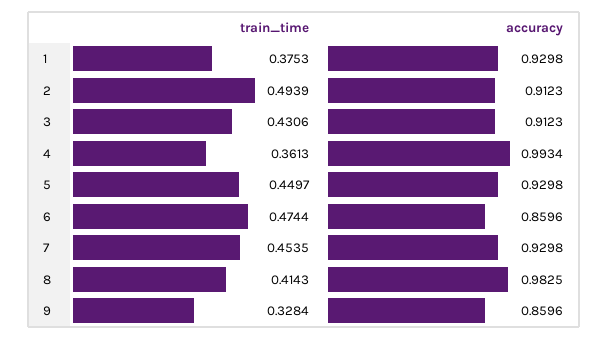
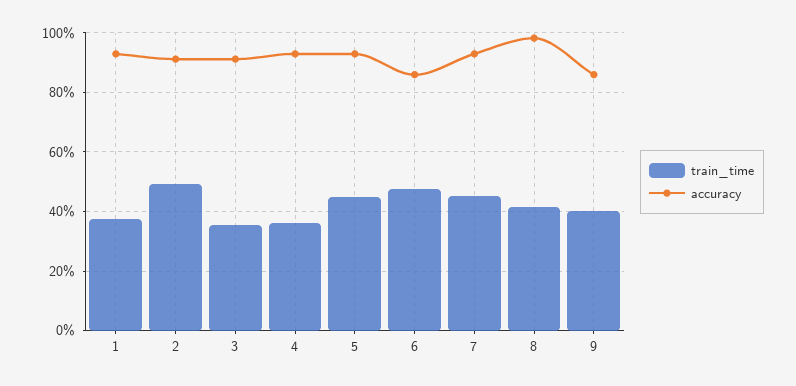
train_time, 3: 0.4306 -> 0.35
accuracy, 4: 0.9934 -> 0.925
train_time, 9: 0.3284 -> 0.4

